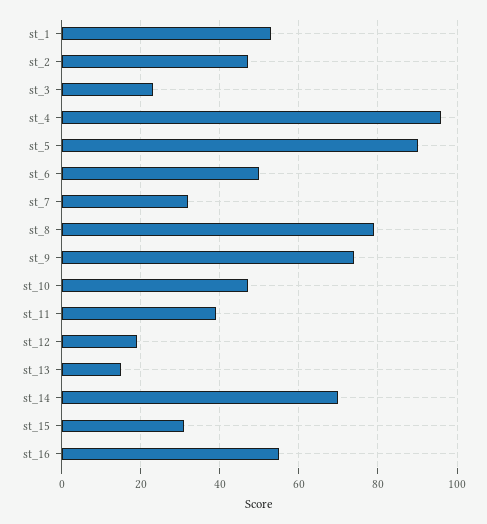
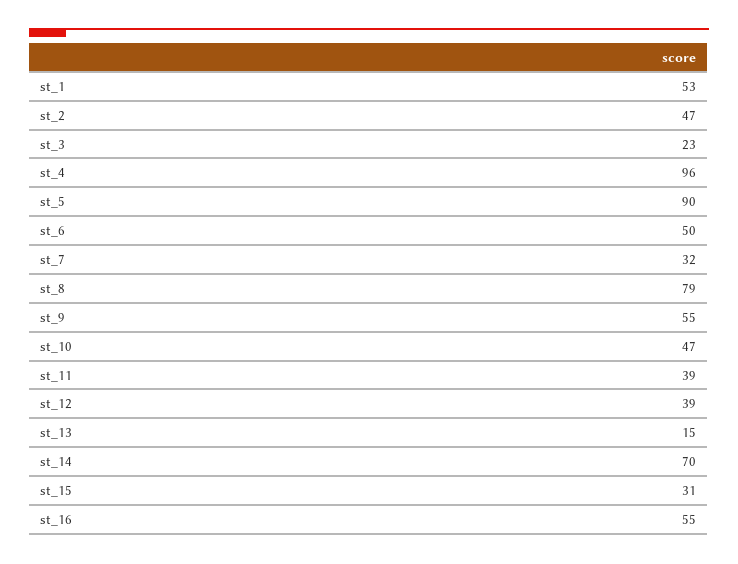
st_9: 75 -> 55
st_12: 20 -> 39

